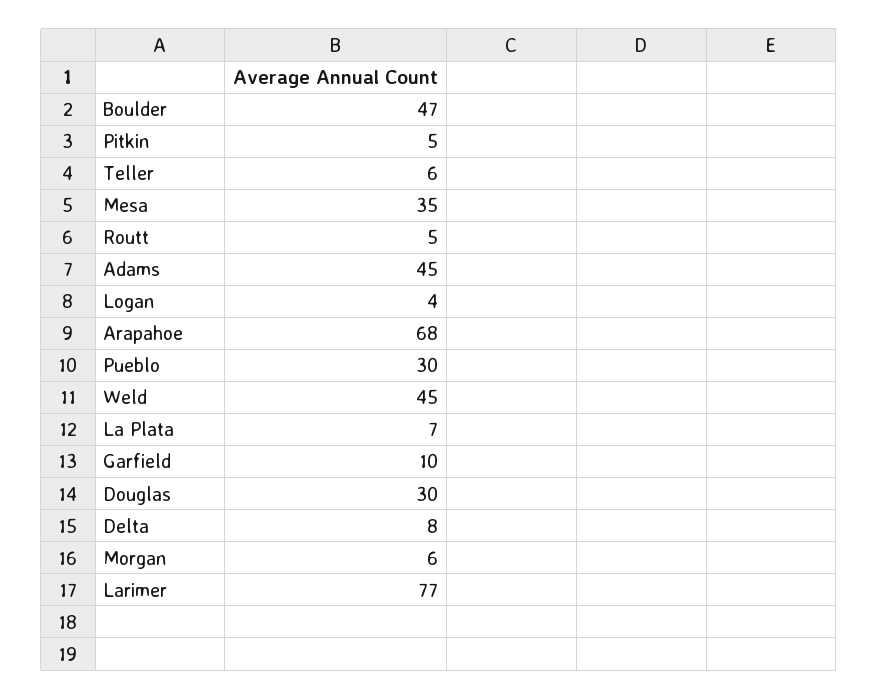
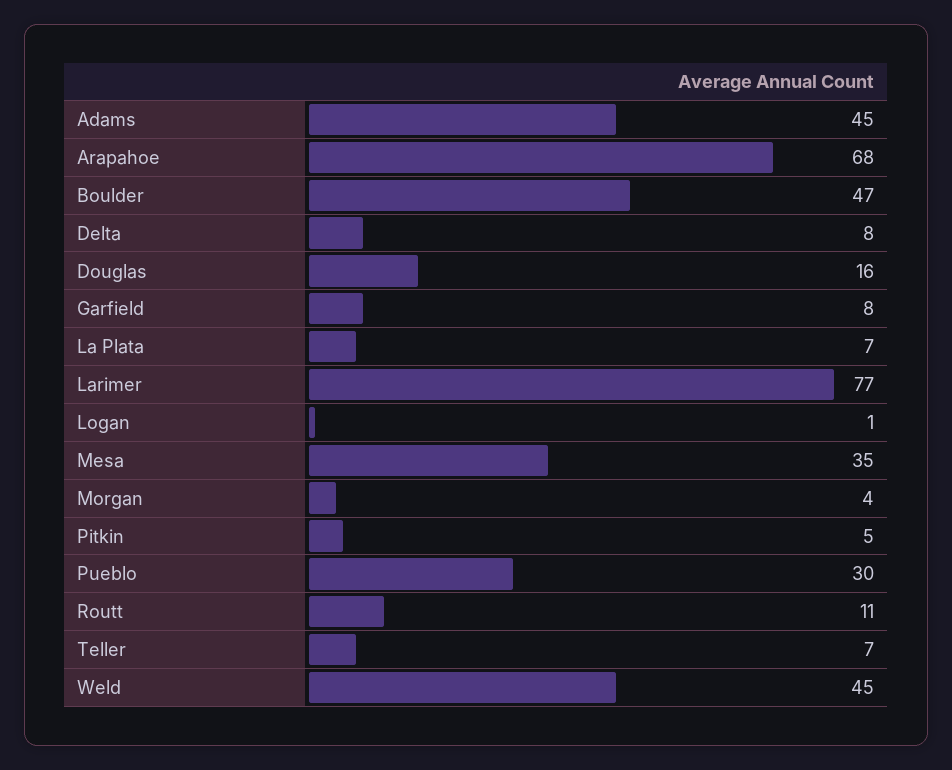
Teller: 6 -> 7
Routt: 5 -> 11
Logan: 4 -> 1
Garfield: 10 -> 8
Douglas: 30 -> 16
Morgan: 6 -> 4

